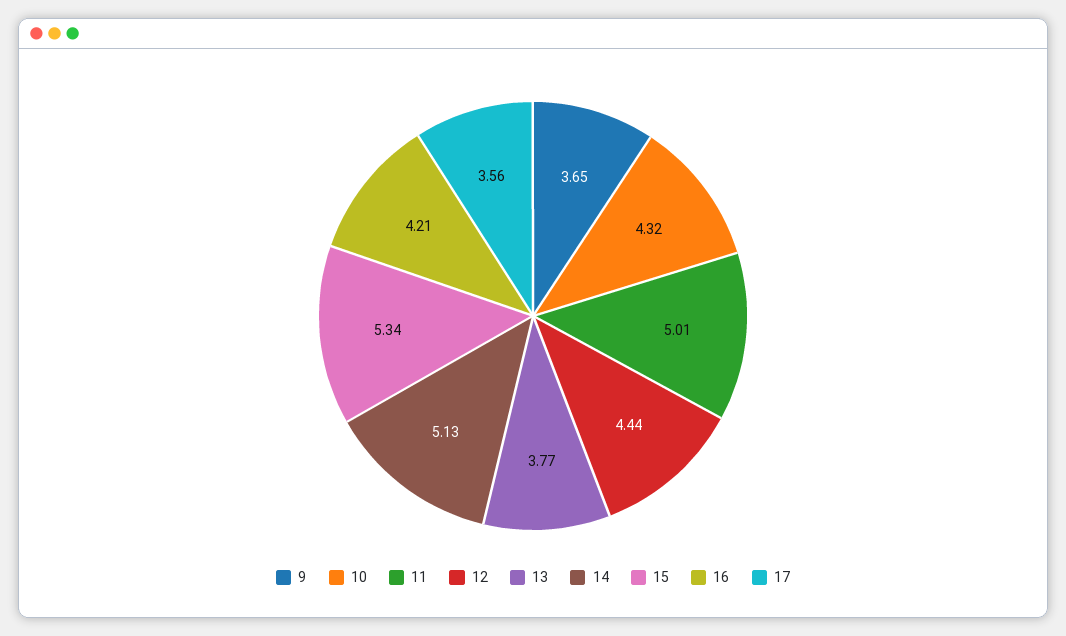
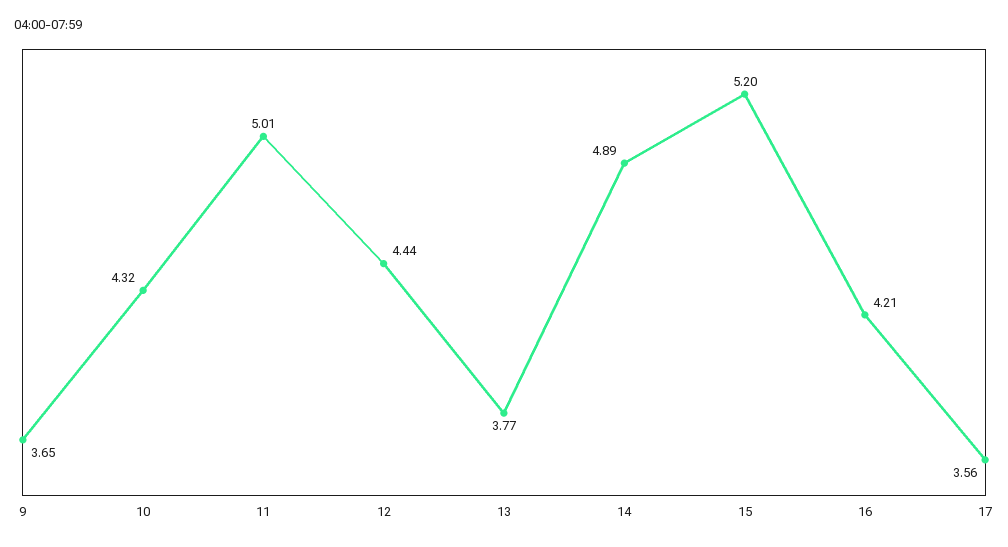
14: 5.13 -> 4.89
15: 5.34 -> 5.2

